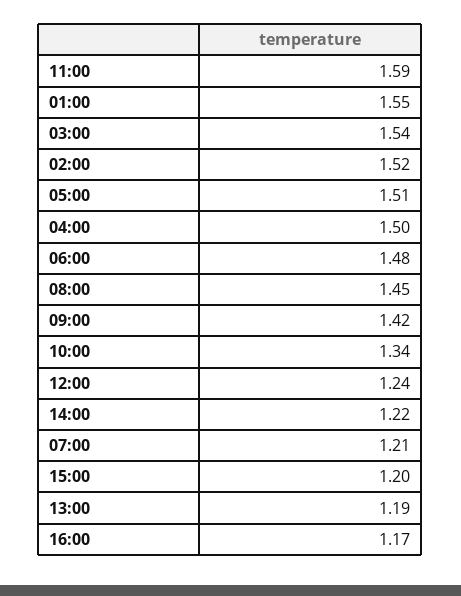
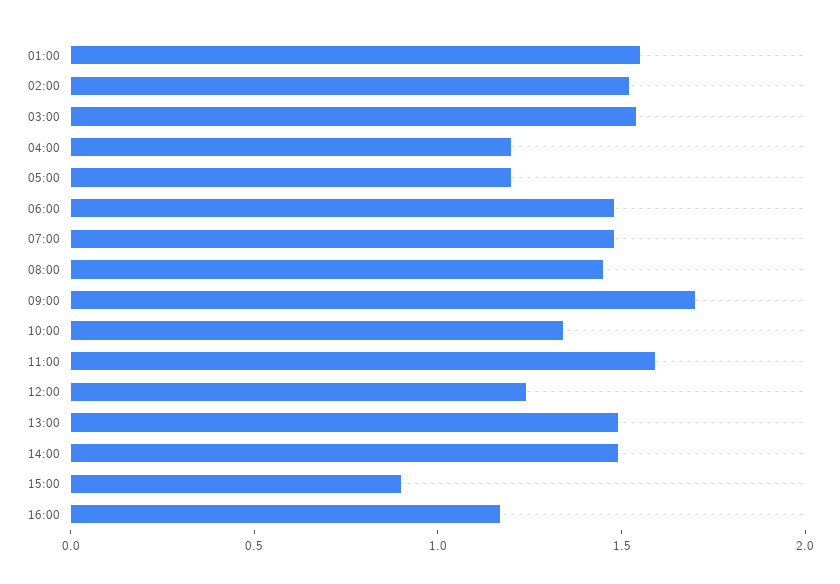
05:00: 1.51 -> 1.2
04:00: 1.5 -> 1.2
09:00: 1.42 -> 1.7
14:00: 1.22 -> 1.5
07:00: 1.21 -> 1.5
15:00: 1.2 -> 0.9
13:00: 1.19 -> 1.5

